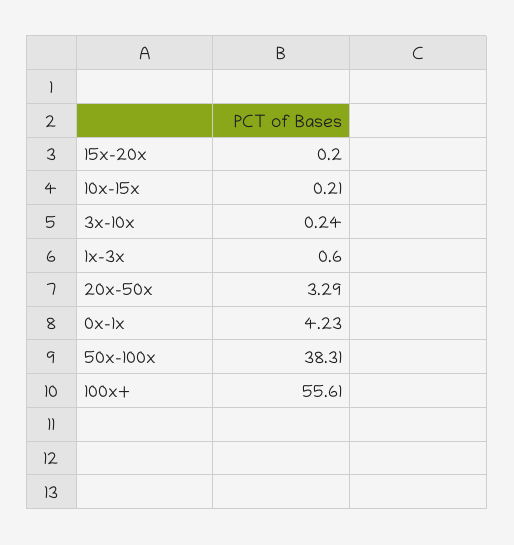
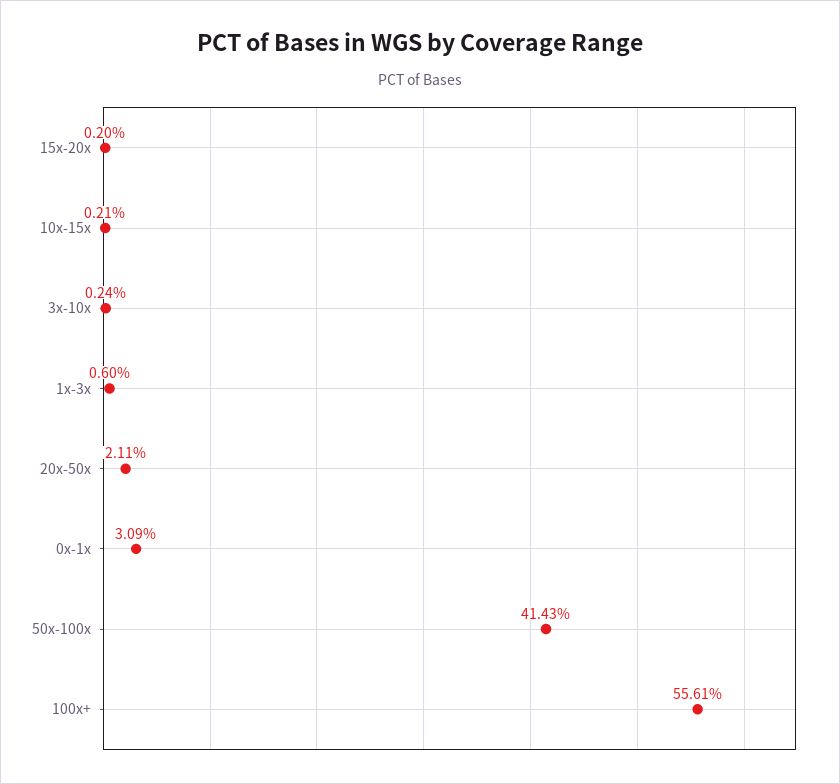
20x-50x: 3.29 -> 2.11
0x-1x: 4.23 -> 3.09
50x-100x: 38.31 -> 41.43

